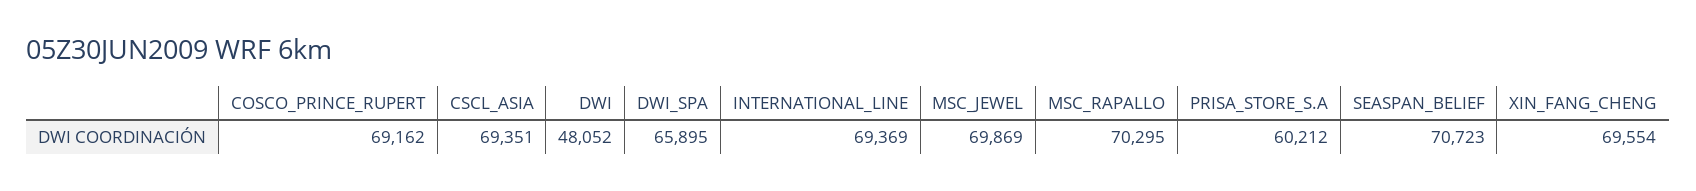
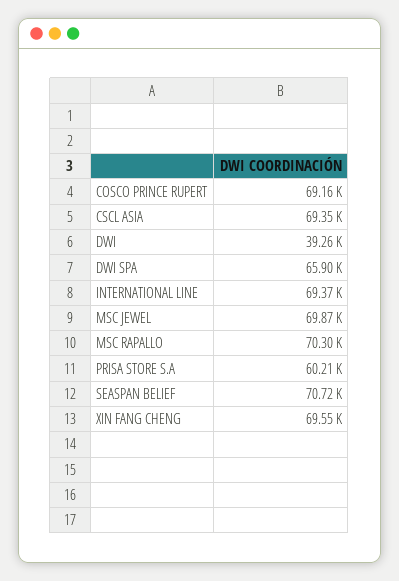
DWI: 48052 -> 39260

